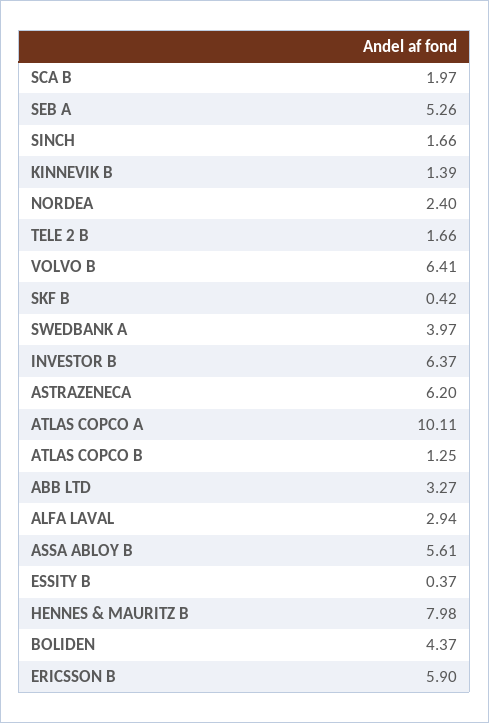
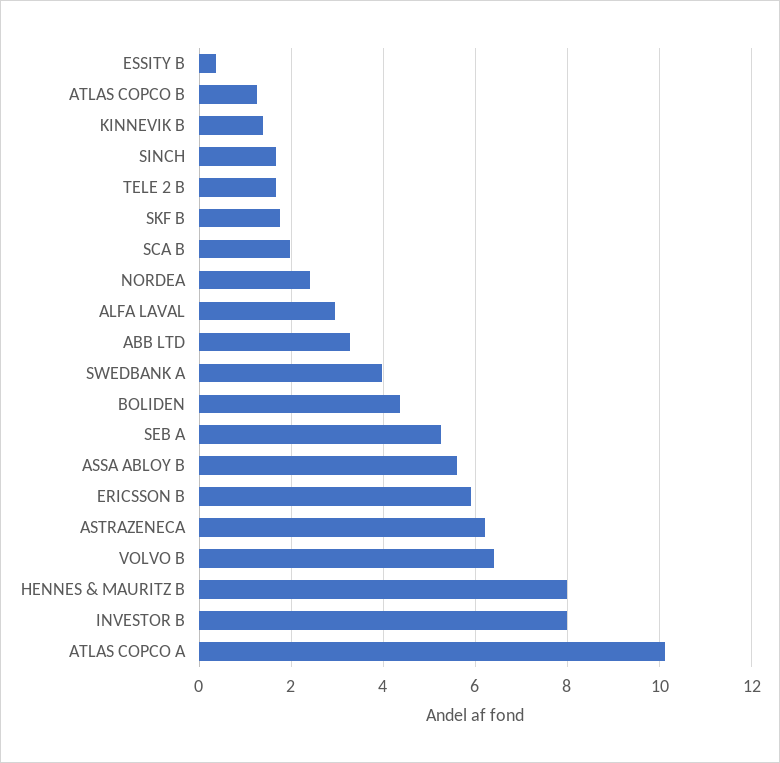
SKF B: 0.42 -> 1.8
INVESTOR B: 6.37 -> 8

